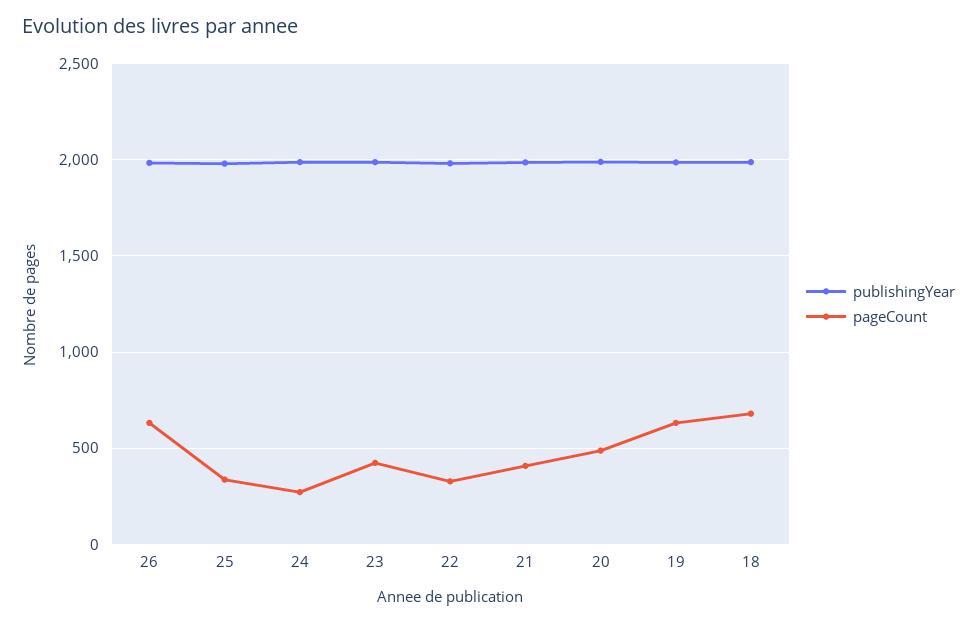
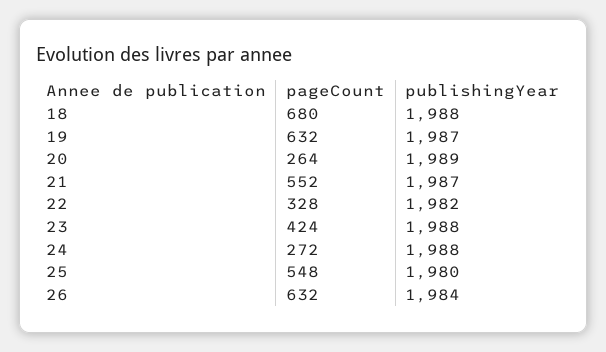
pageCount, 25: 350 -> 548
pageCount, 21: 400 -> 552
pageCount, 20: 500 -> 264

